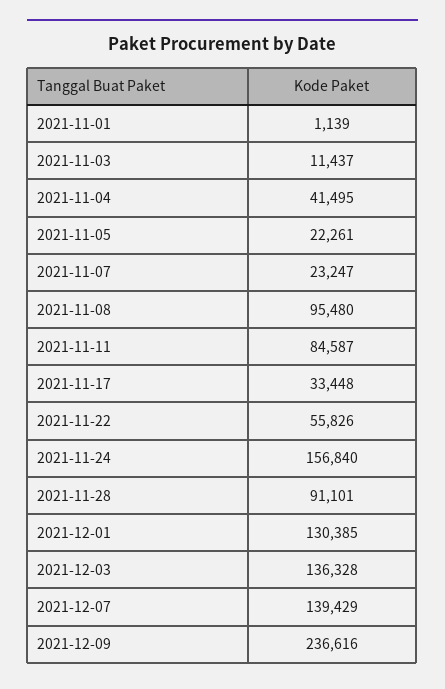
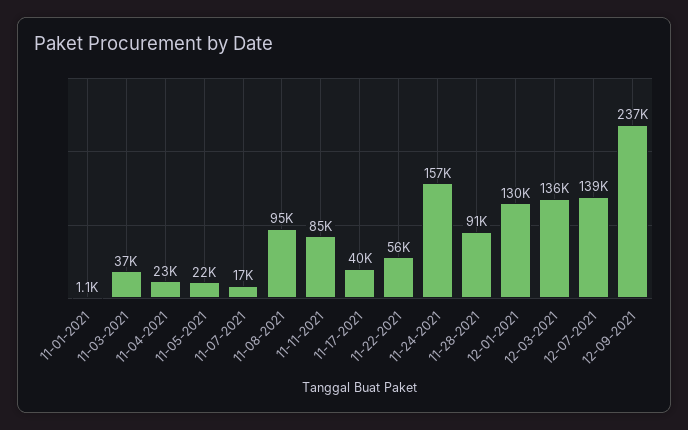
2021-11-03: 11437 -> 37000
2021-11-04: 41495 -> 23000
2021-11-07: 23247 -> 17000
2021-11-17: 33448 -> 40000

